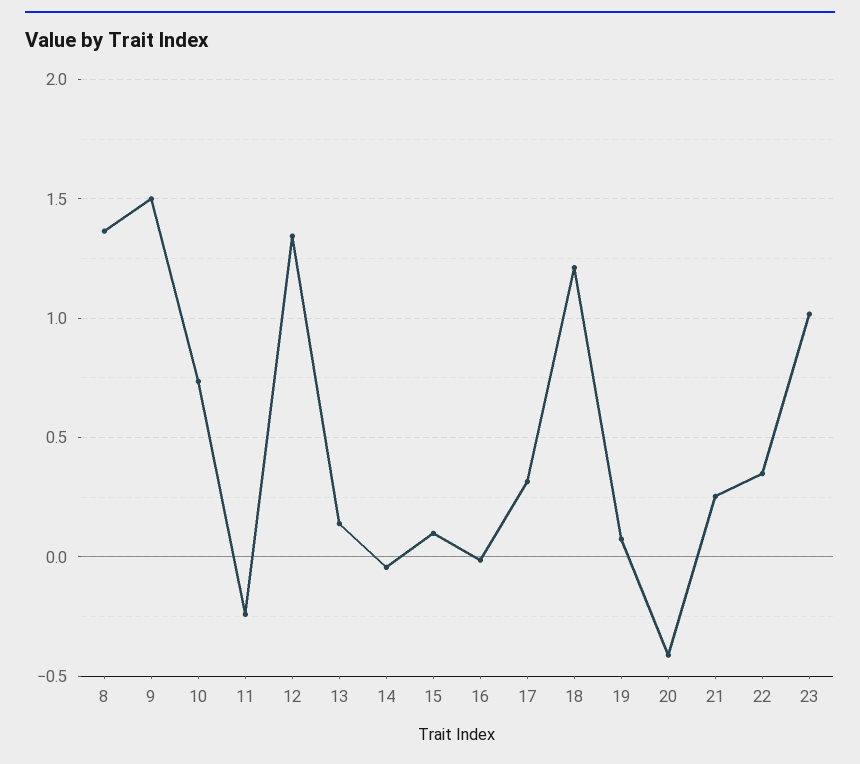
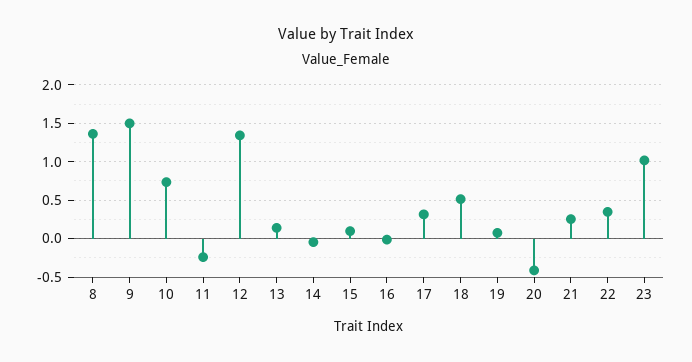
18: 1.2 -> 0.5

